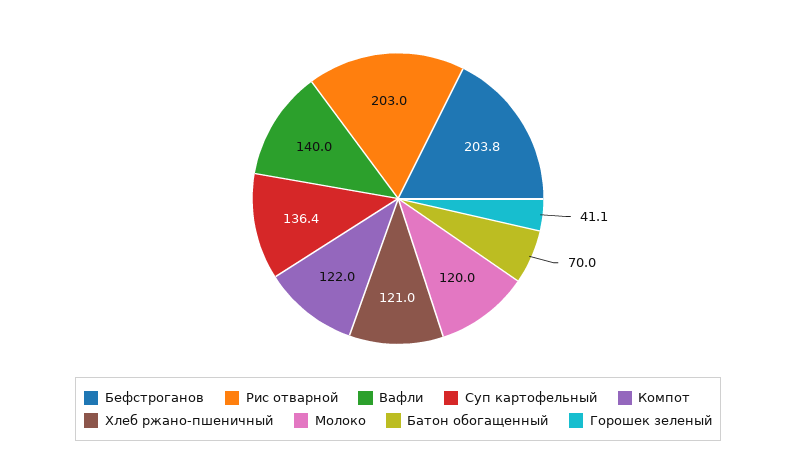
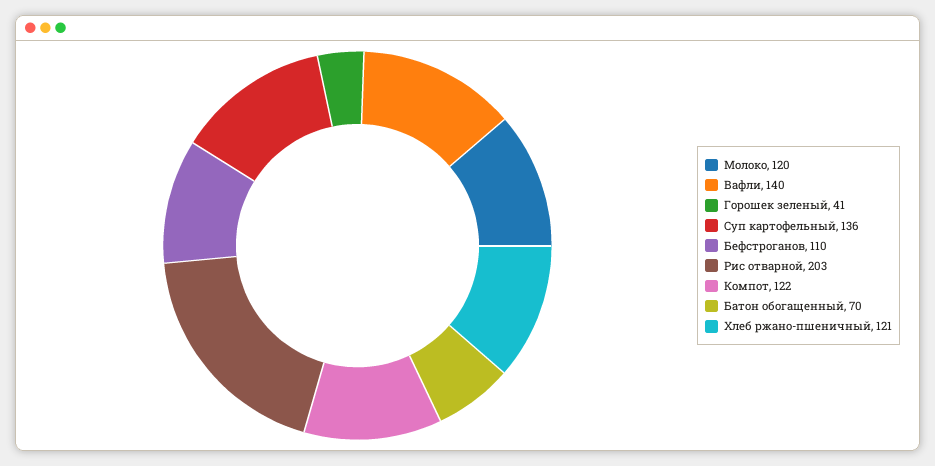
Бефстроганов: 203.8 -> 110

